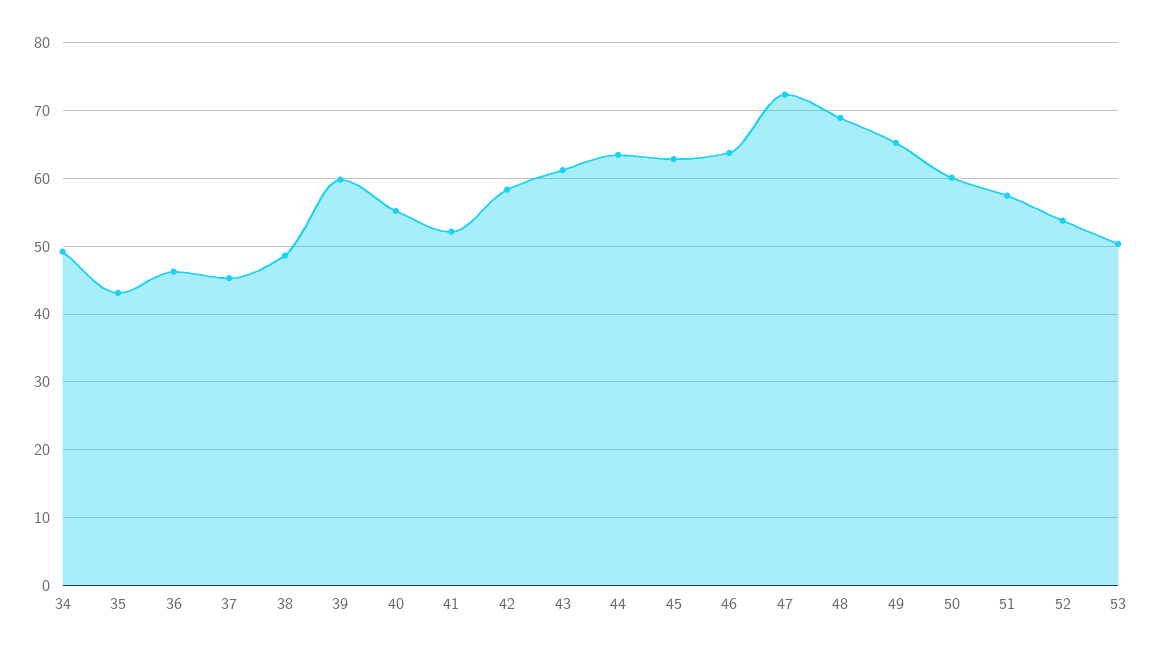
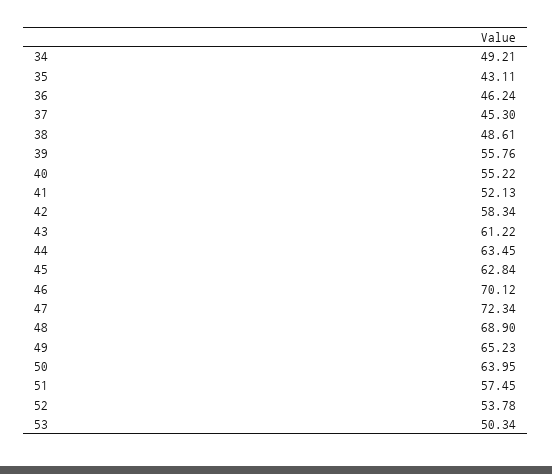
39: 60 -> 55.76
46: 64 -> 70.12
50: 60 -> 63.95

